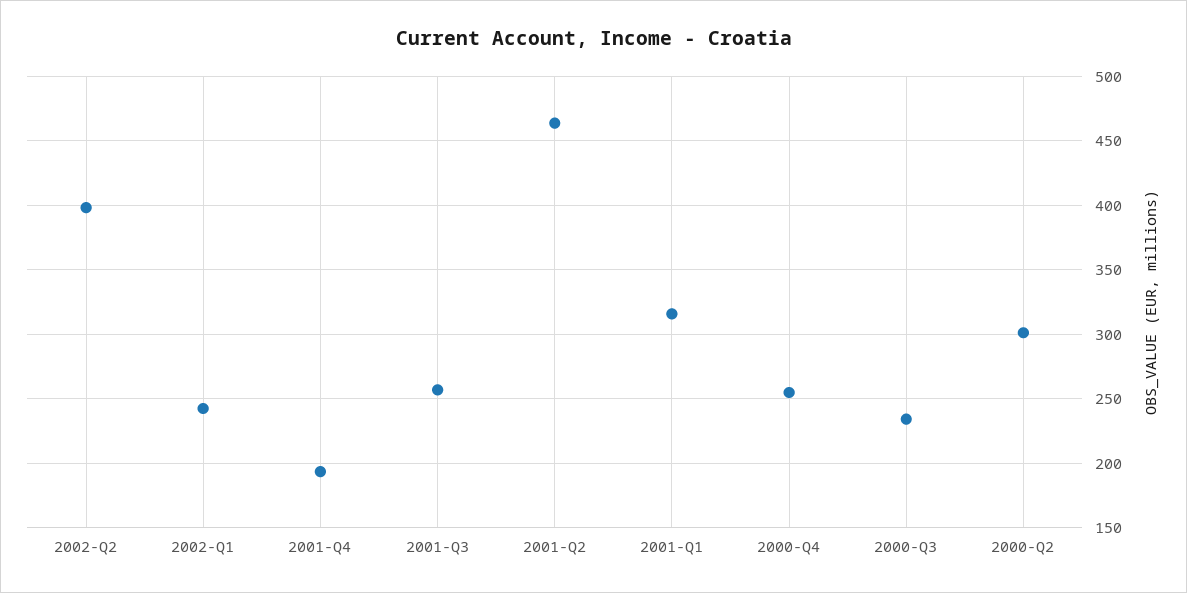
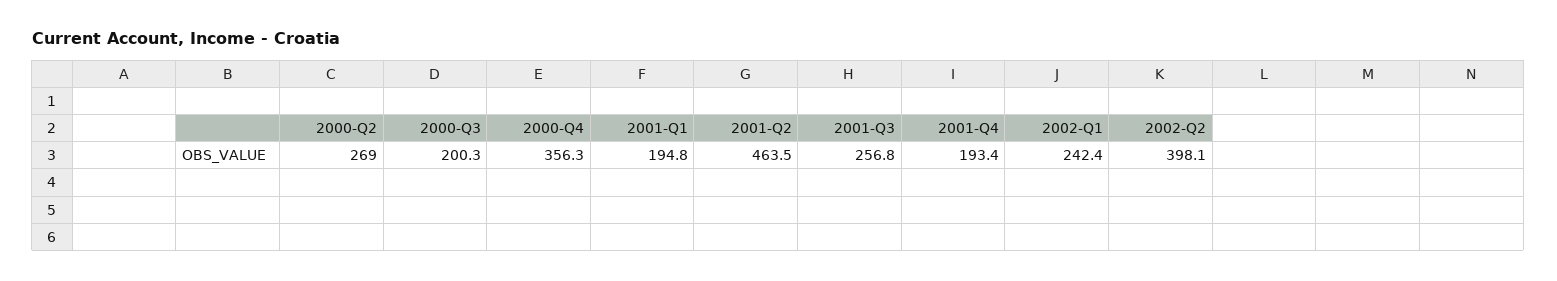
2001-Q1: 315 -> 194.8
2000-Q4: 255 -> 356.3
2000-Q3: 235 -> 200.3
2000-Q2: 300 -> 269

